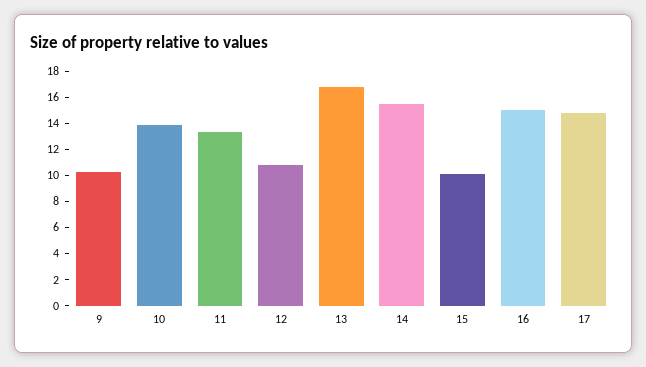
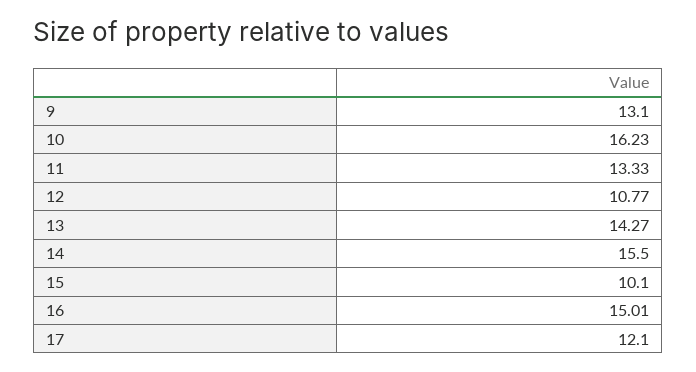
9: 10 -> 13.1
10: 14 -> 16.23
13: 17 -> 14.27
17: 15 -> 12.1

